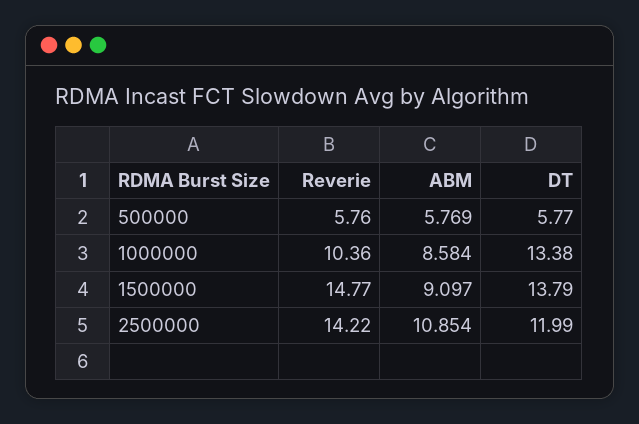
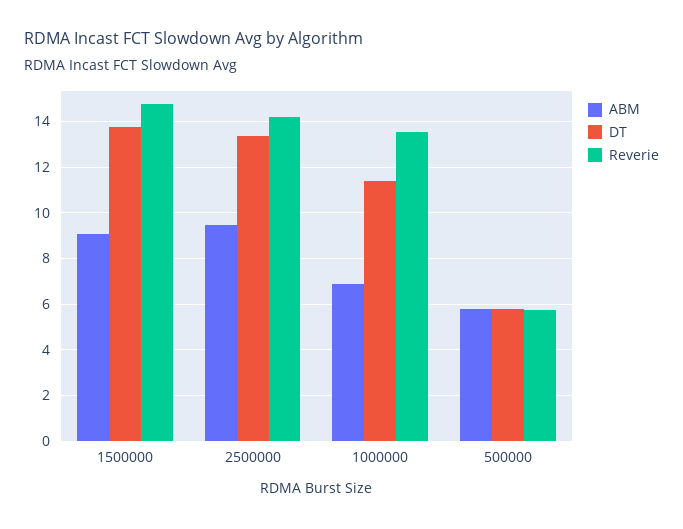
Reverie, 1000000: 10.36 -> 13.5
ABM, 1000000: 8.584 -> 7
DT, 1000000: 13.38 -> 11.5
ABM, 2500000: 10.854 -> 9.5
DT, 2500000: 11.99 -> 13.5

